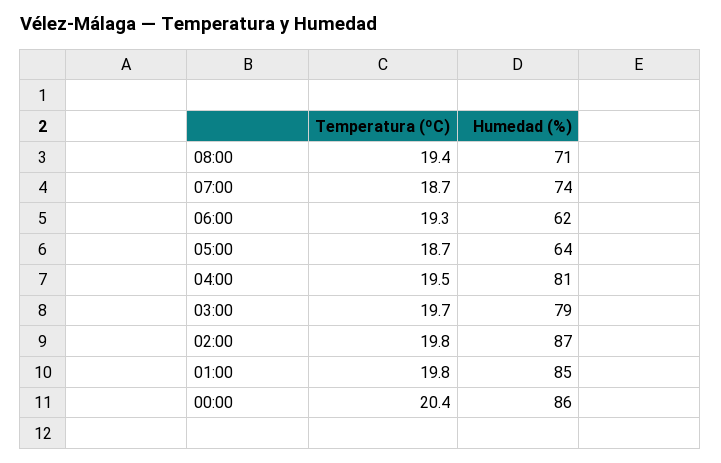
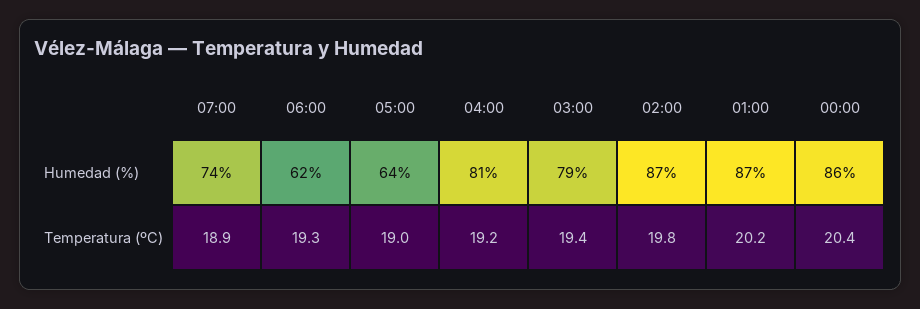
Temperatura (ºC), 08:00: 19.4 -> none
Humedad (%), 08:00: 71 -> none
Temperatura (ºC), 07:00: 18.7 -> 18.9
Temperatura (ºC), 05:00: 18.7 -> 19
Temperatura (ºC), 04:00: 19.5 -> 19.2
Temperatura (ºC), 03:00: 19.7 -> 19.4
Temperatura (ºC), 01:00: 19.8 -> 20.2
Humedad (%), 01:00: 85 -> 87

